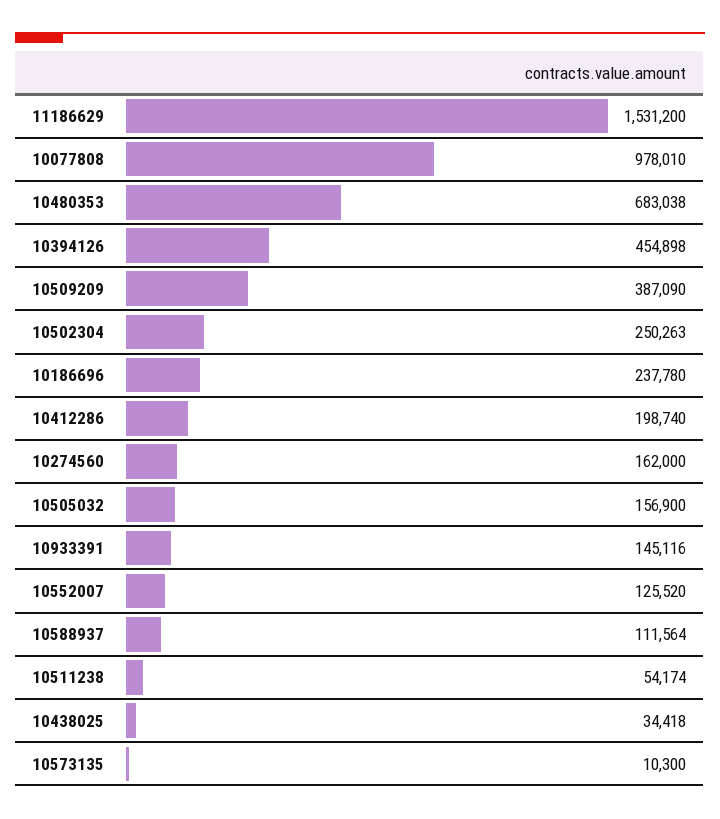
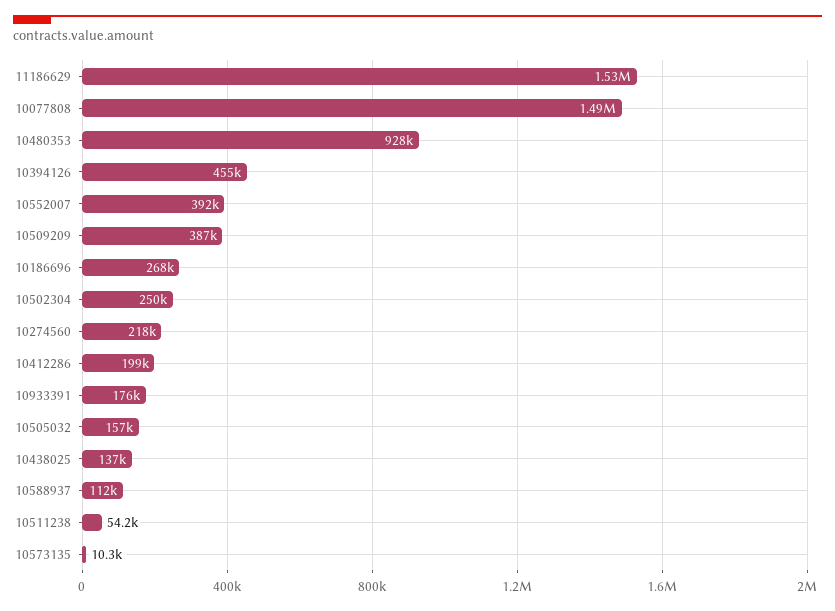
10077808: 978010 -> 1490000
10480353: 683038 -> 928000
10186696: 237780 -> 268000
10274560: 162000 -> 218000
10933391: 145116 -> 176000
10552007: 125520 -> 392000
10438025: 34418 -> 137000

